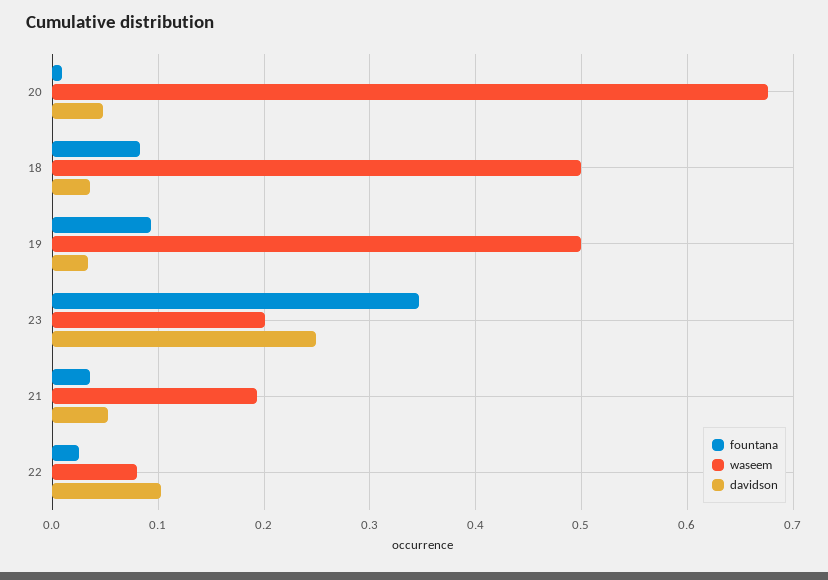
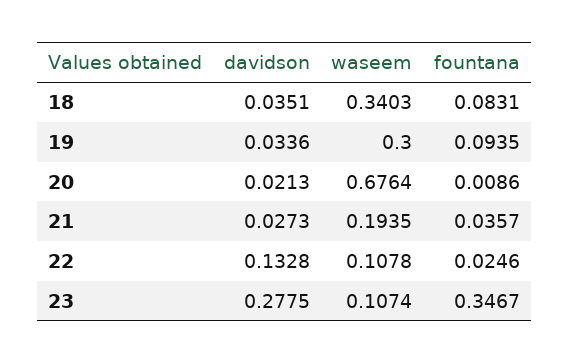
davidson, 20: 0.05 -> 0.0213
waseem, 18: 0.5 -> 0.3403
waseem, 19: 0.5 -> 0.3
waseem, 23: 0.2 -> 0.1074
davidson, 23: 0.25 -> 0.2775
davidson, 21: 0.05 -> 0.0273
waseem, 22: 0.08 -> 0.1078
davidson, 22: 0.1 -> 0.1328

